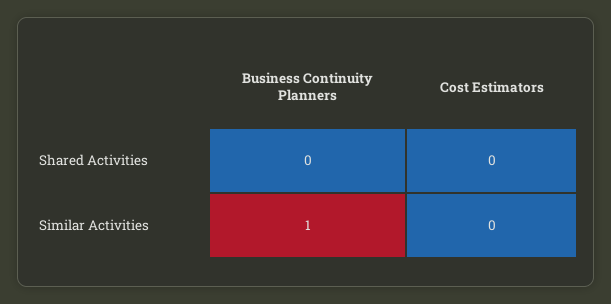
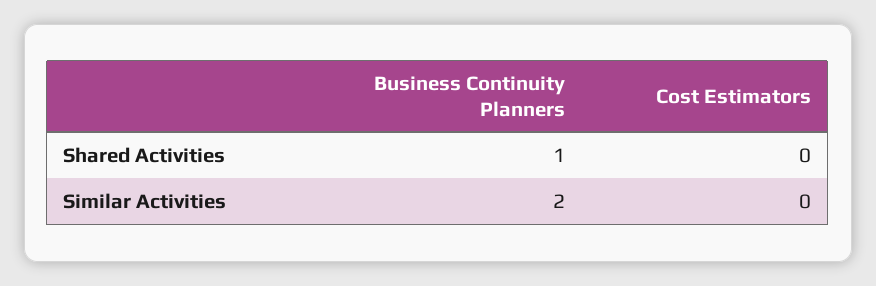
Business Continuity Planners, Shared Activities: 0 -> 1
Business Continuity Planners, Similar Activities: 1 -> 2

